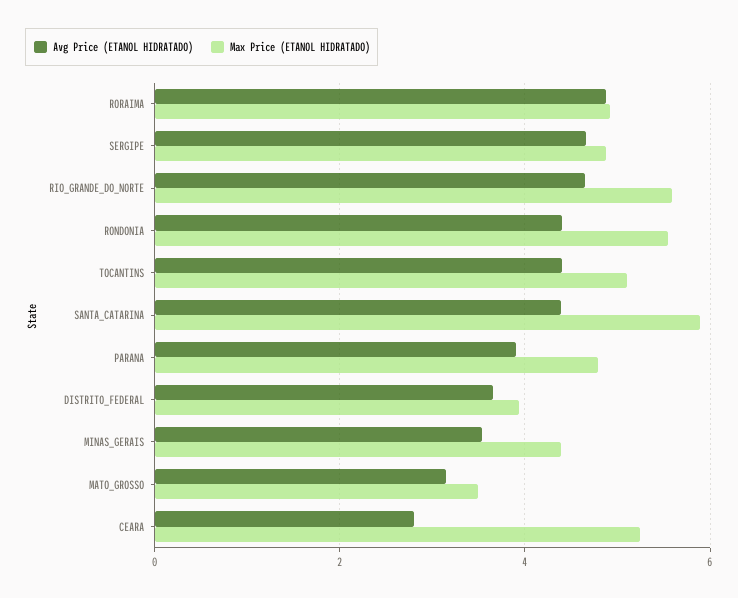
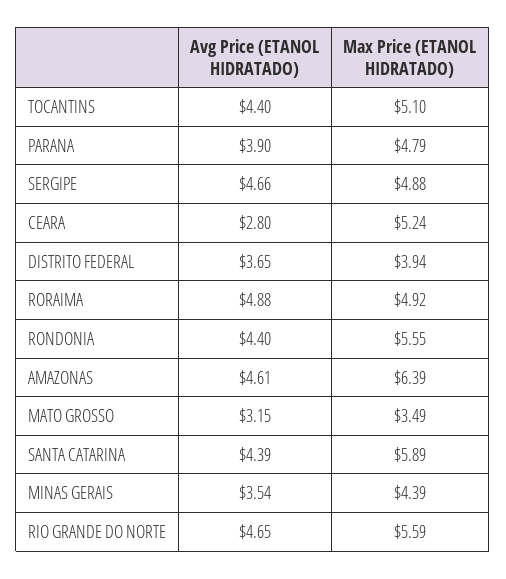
Avg Price (ETANOL HIDRATADO), AMAZONAS: none -> 4.61
Max Price (ETANOL HIDRATADO), AMAZONAS: none -> 6.39

